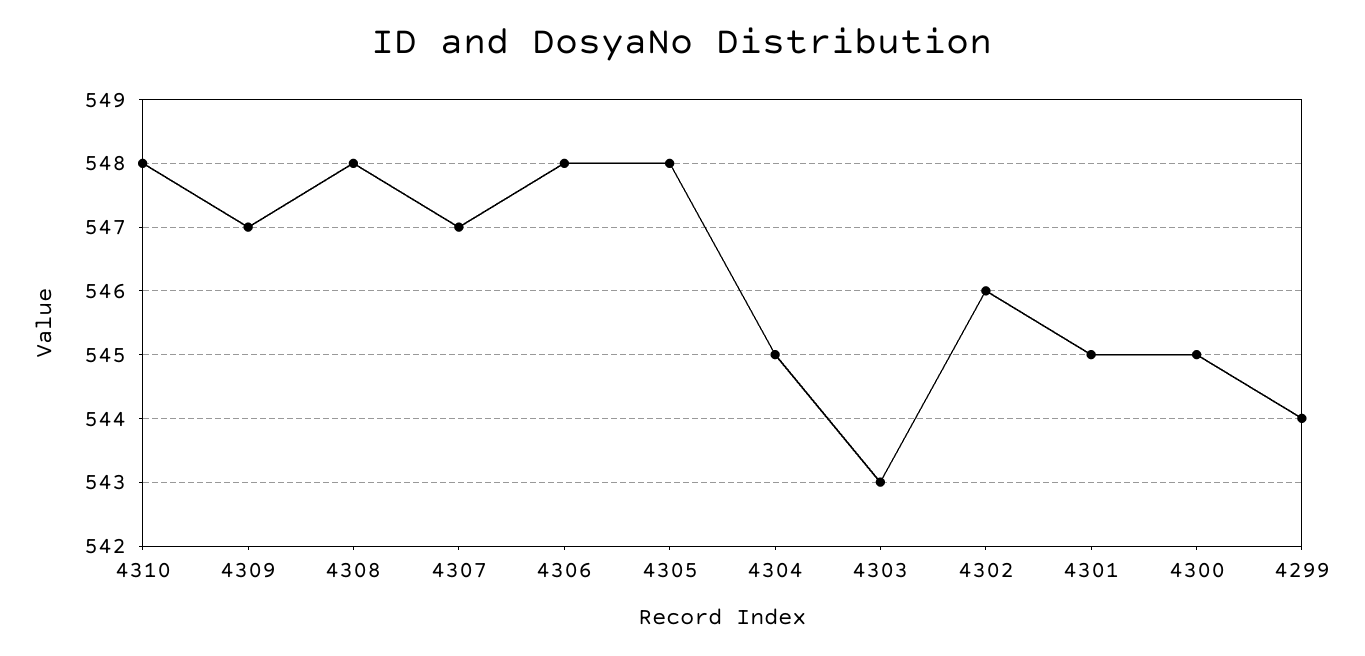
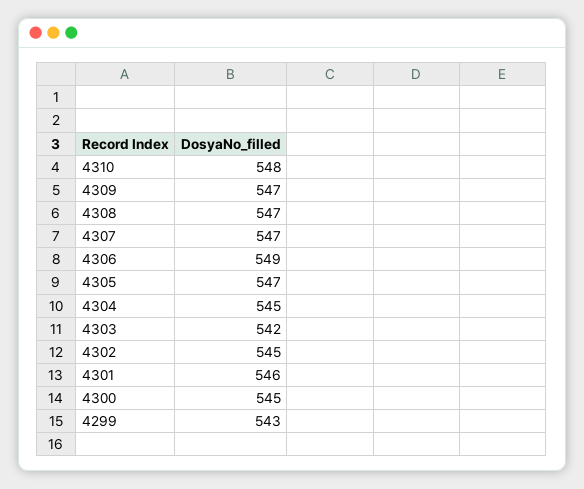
4308: 548 -> 547
4306: 548 -> 549
4305: 548 -> 547
4303: 543 -> 542
4302: 546 -> 545
4301: 545 -> 546
4299: 544 -> 543

